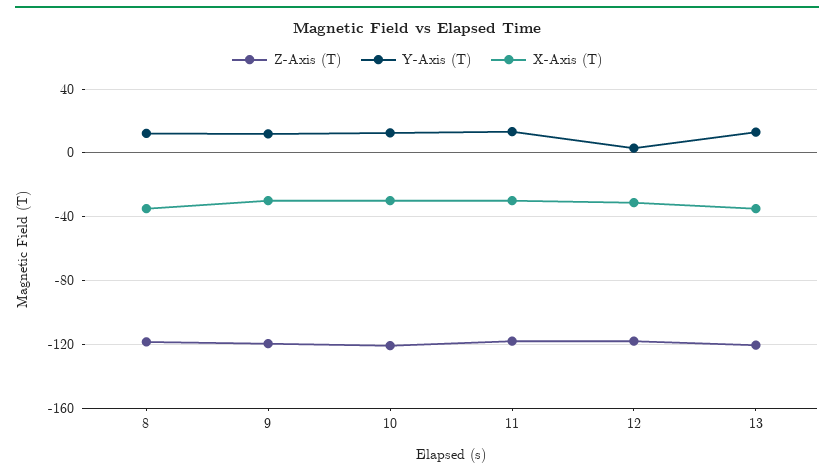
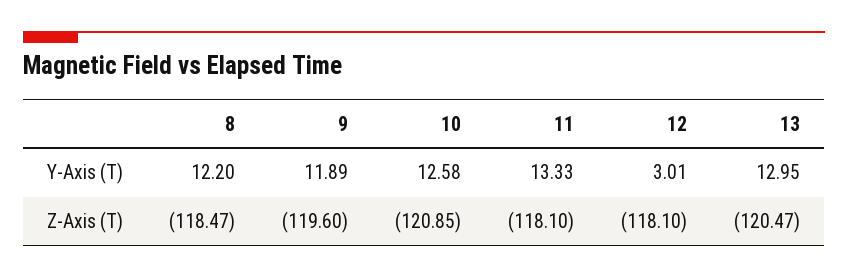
X-Axis (T), 8: -35 -> none
X-Axis (T), 9: -30 -> none
X-Axis (T), 10: -30 -> none
X-Axis (T), 11: -30 -> none
X-Axis (T), 12: -30 -> none
X-Axis (T), 13: -35 -> none

